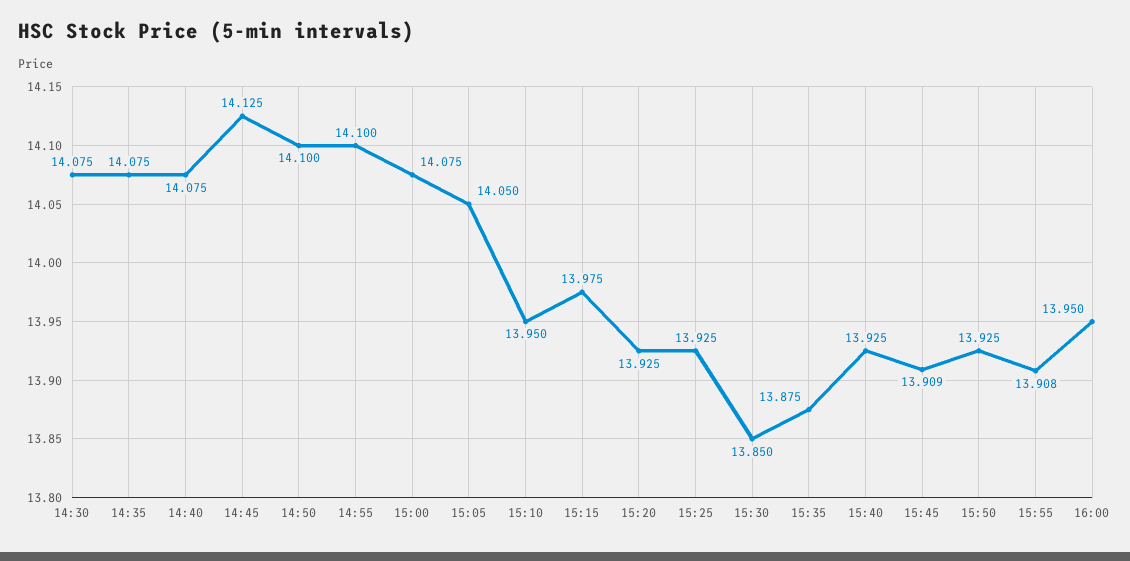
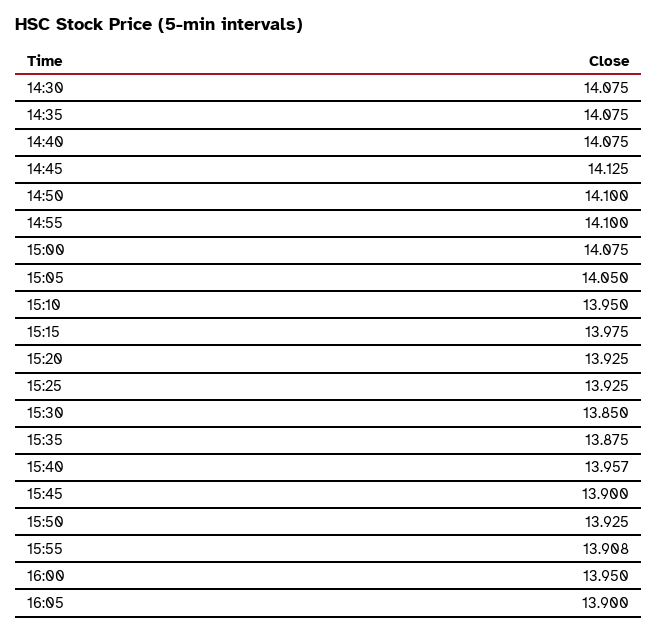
15:40: 13.925 -> 13.957
15:45: 13.909 -> 13.9
16:05: none -> 13.9

